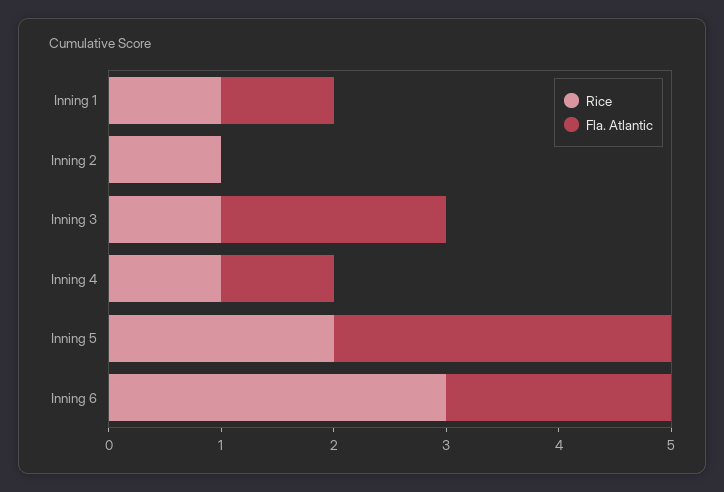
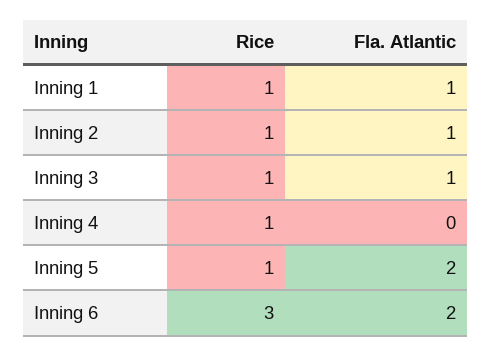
Fla. Atlantic, Inning 2: 0 -> 1
Fla. Atlantic, Inning 3: 2 -> 1
Fla. Atlantic, Inning 4: 1 -> 0
Rice, Inning 5: 2 -> 1
Fla. Atlantic, Inning 5: 3 -> 2

